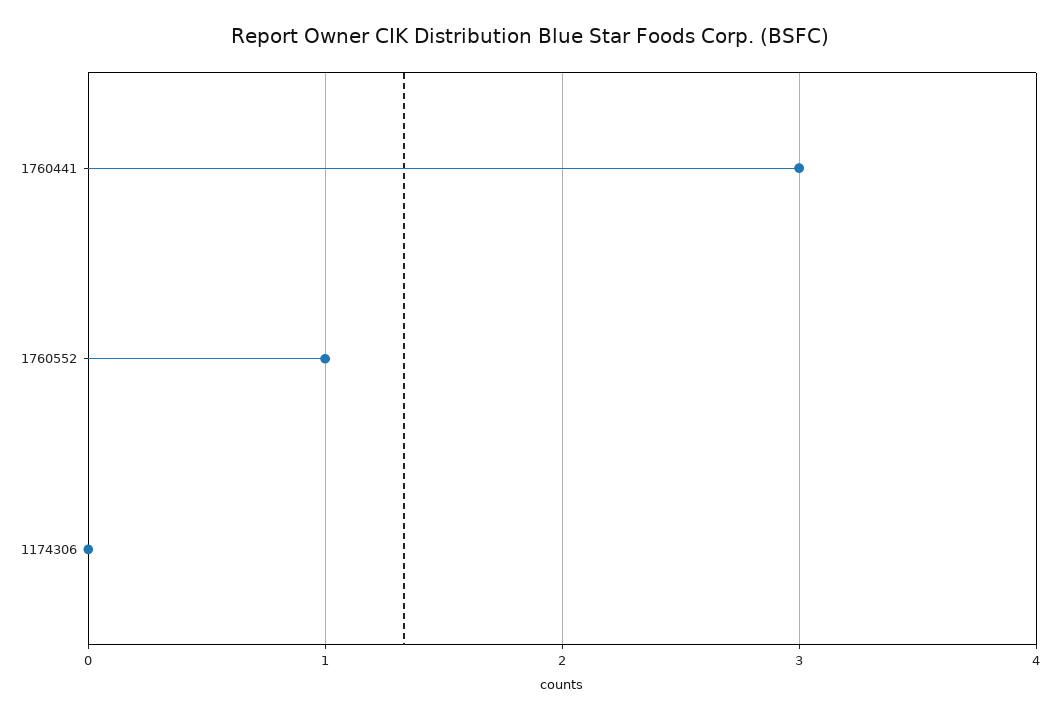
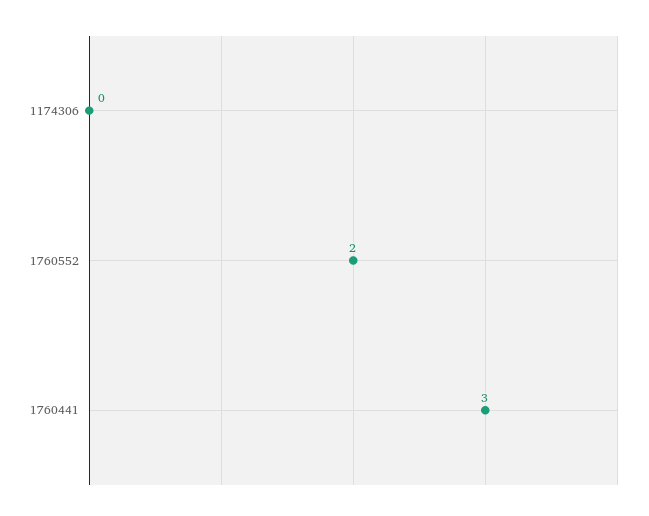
1760552: 1 -> 2

